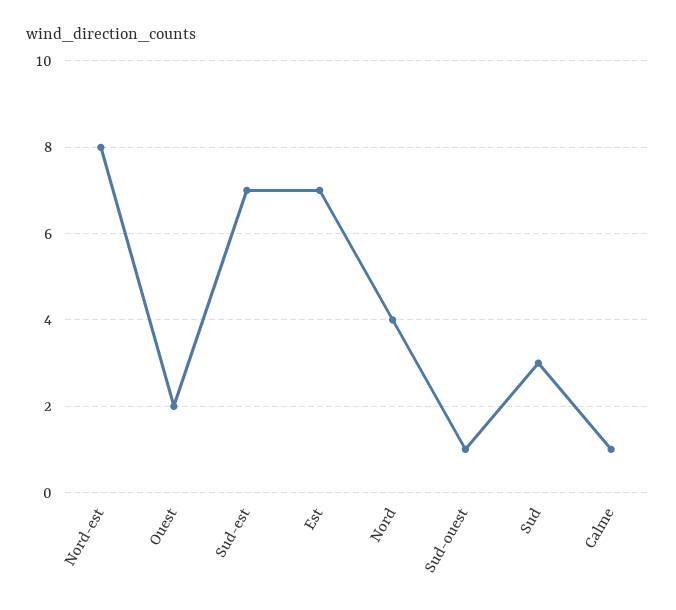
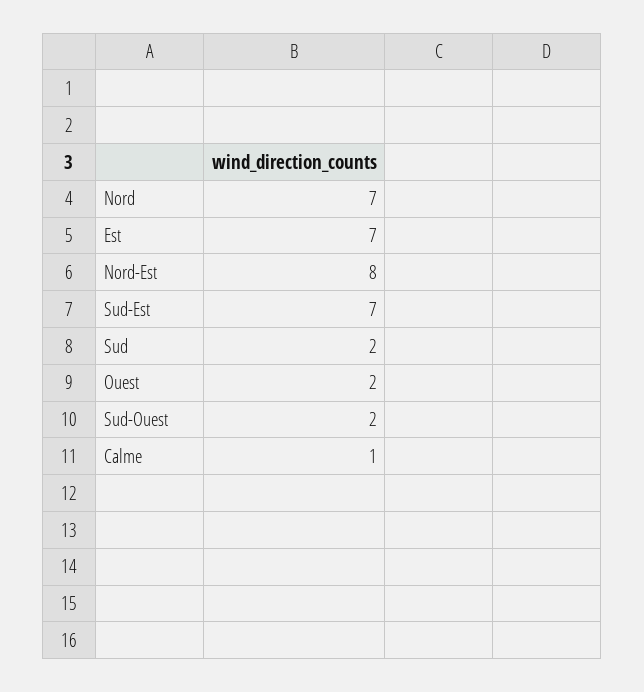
Nord: 4 -> 7
Sud-ouest: 1 -> 2
Sud: 3 -> 2

